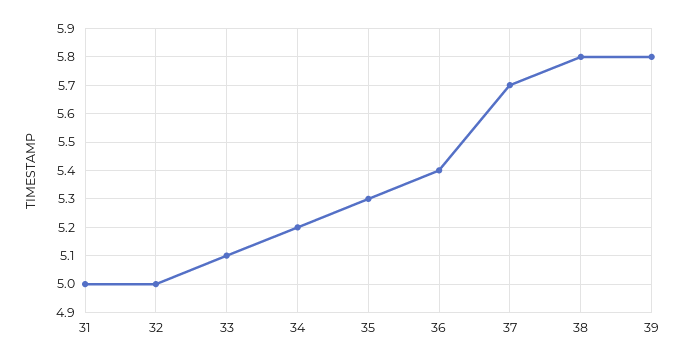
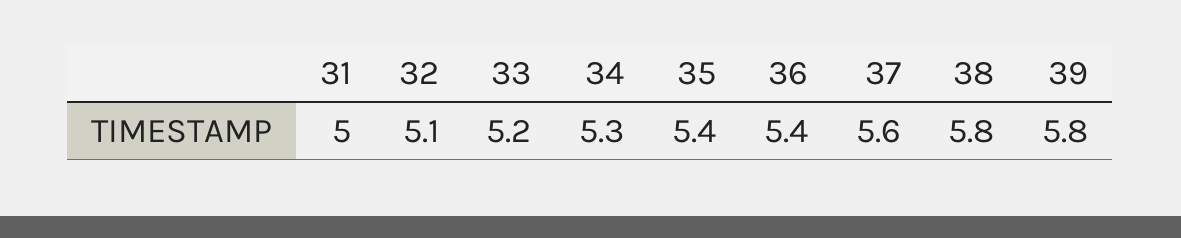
32: 5 -> 5.1
33: 5.1 -> 5.2
34: 5.2 -> 5.3
35: 5.3 -> 5.4
37: 5.7 -> 5.6

